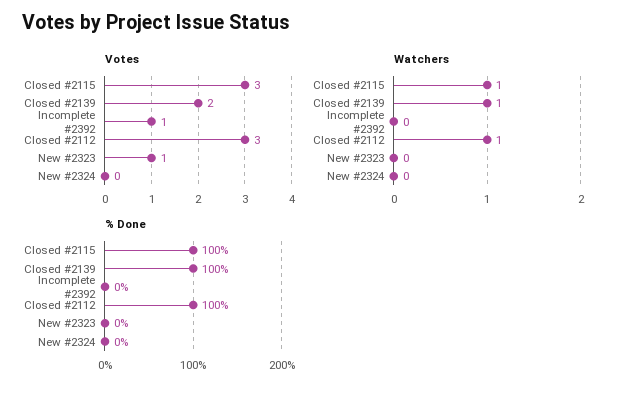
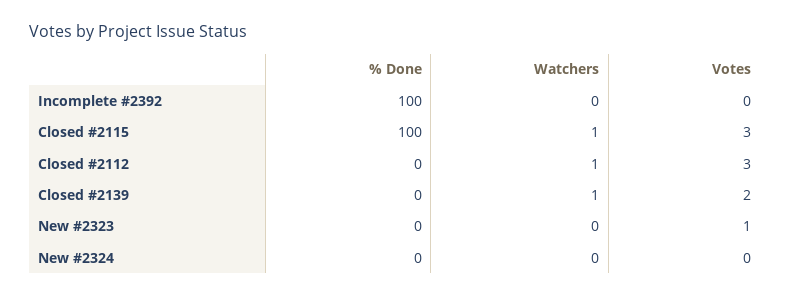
Votes, Incomplete #2392: 1 -> 0
% Done, Closed #2139: 100 -> 0
% Done, Incomplete #2392: 0 -> 100
% Done, Closed #2112: 100 -> 0

